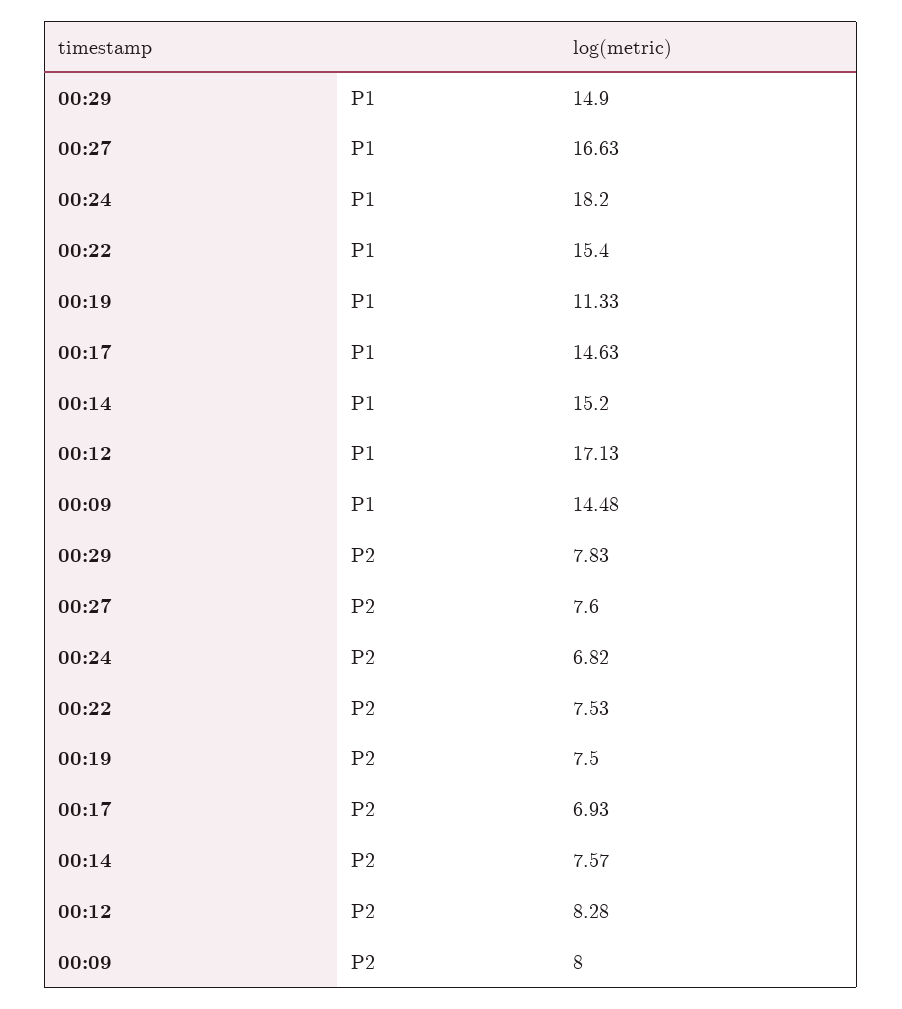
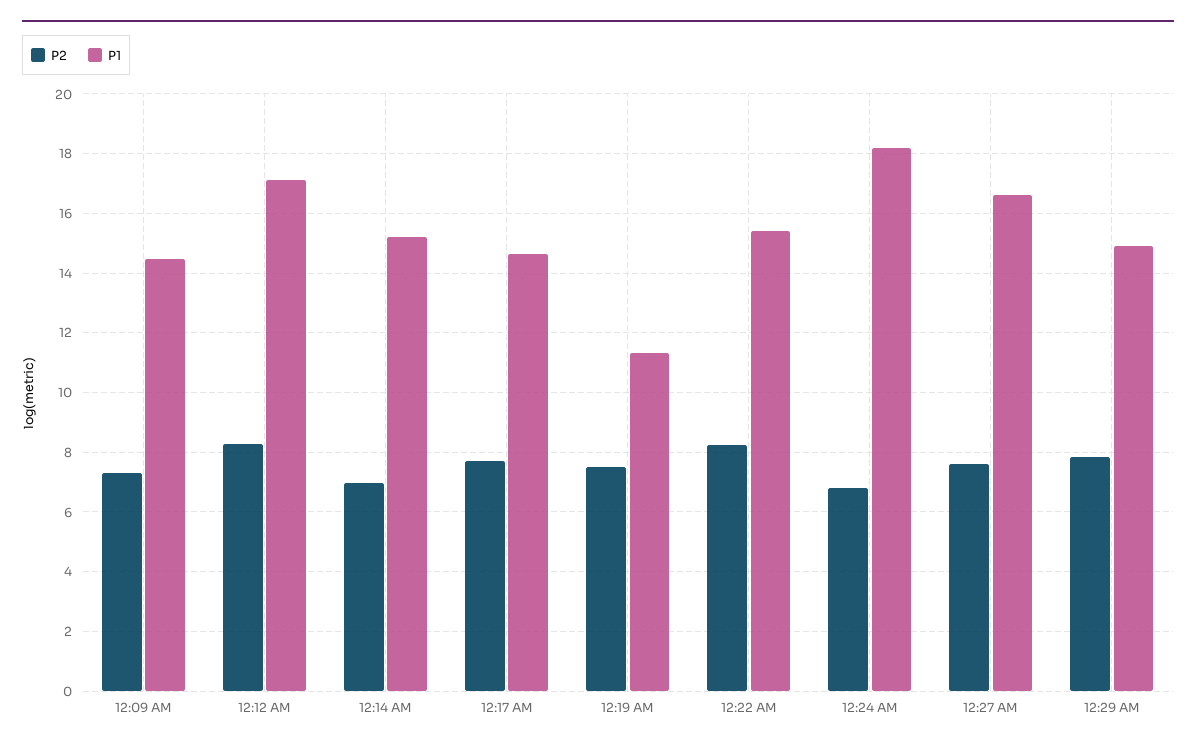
P2, 00:22: 7.53 -> 8.25
P2, 00:17: 6.93 -> 7.75
P2, 00:14: 7.57 -> 7
P2, 00:09: 8 -> 7.25

